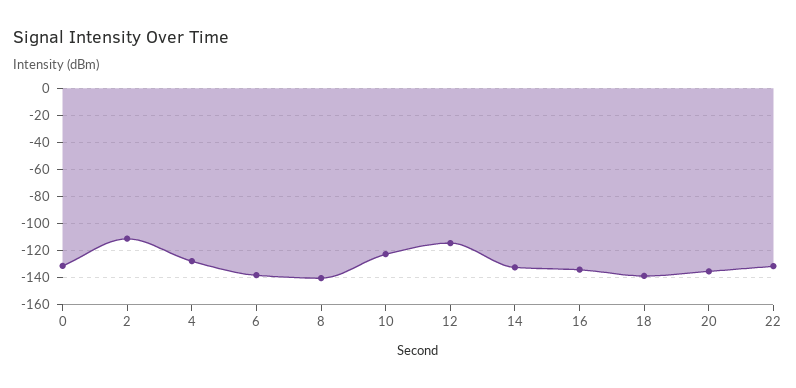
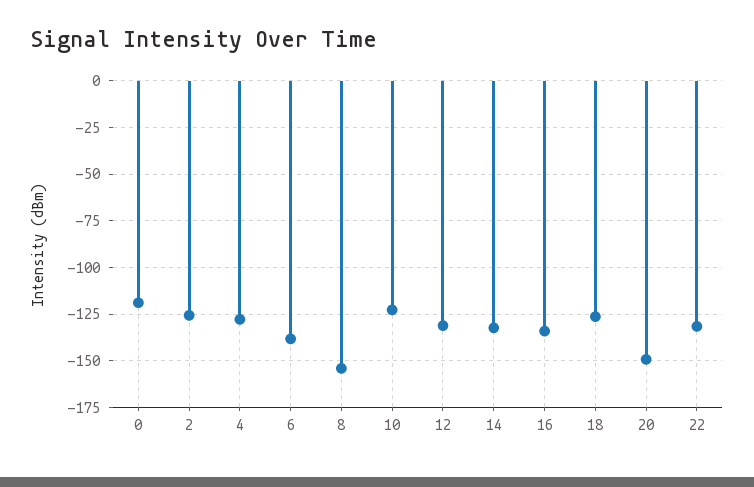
0: -130 -> -120
2: -110 -> -125
8: -140 -> -155
12: -115 -> -130
18: -140 -> -125
20: -135 -> -150

